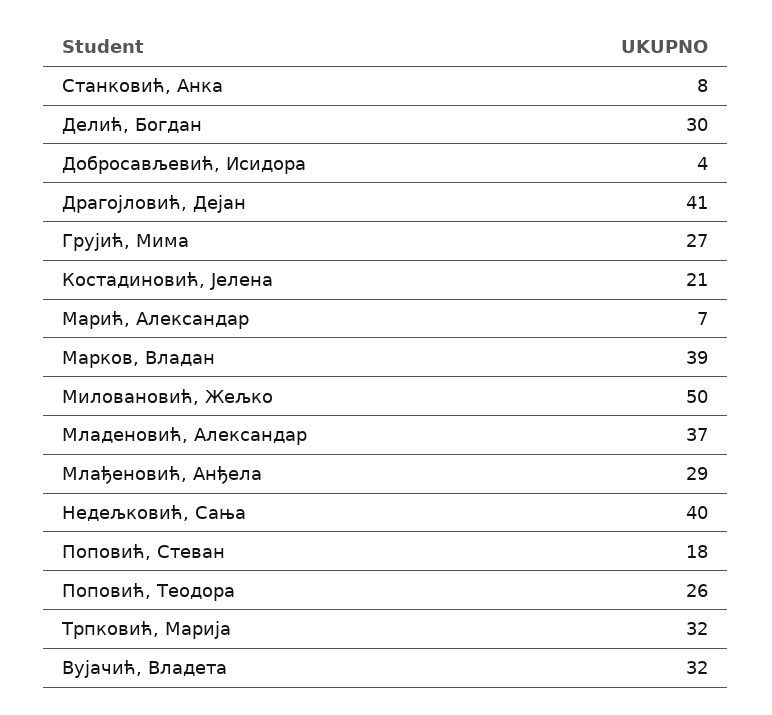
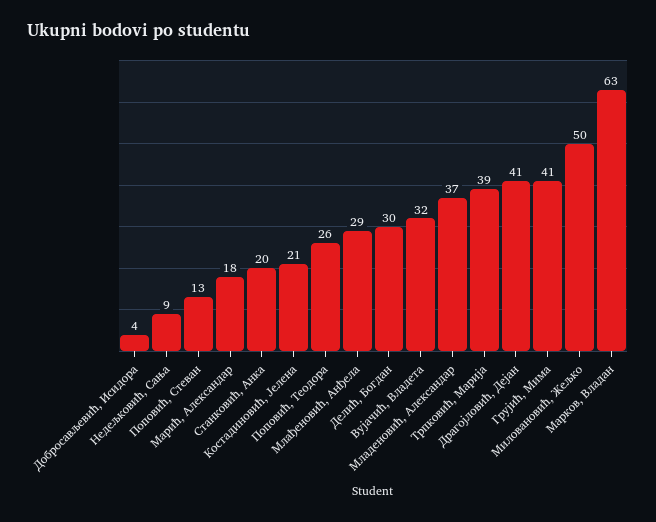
Станковић, Анка: 8 -> 20
Грујић, Мима: 27 -> 41
Марић, Александар: 7 -> 18
Марков, Владан: 39 -> 63
Недељковић, Сања: 40 -> 9
Поповић, Стеван: 18 -> 13
Трпковић, Марија: 32 -> 39

